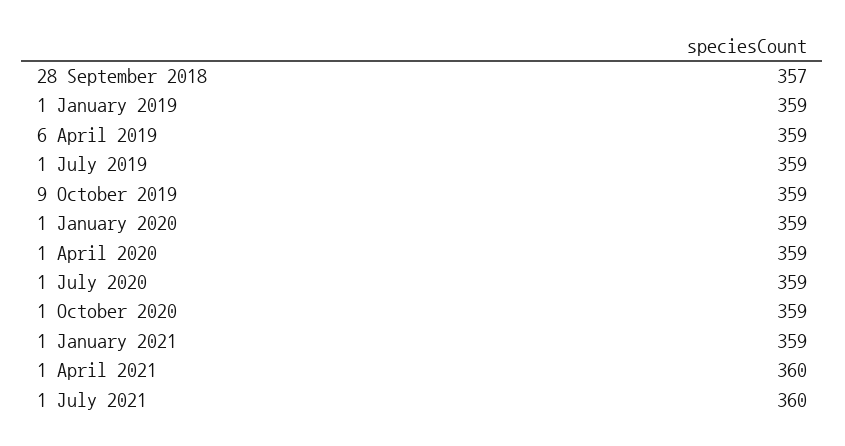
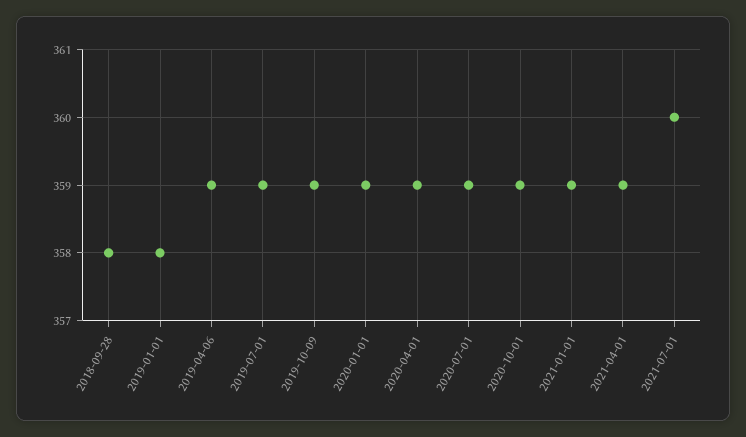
28 September 2018: 357 -> 358
1 January 2019: 359 -> 358
1 April 2021: 360 -> 359

